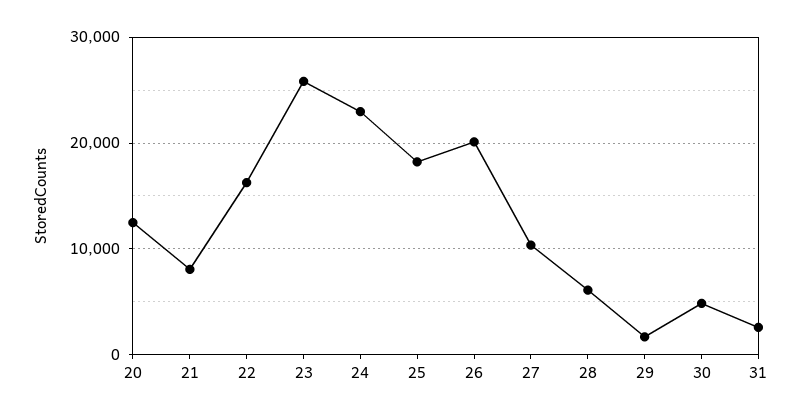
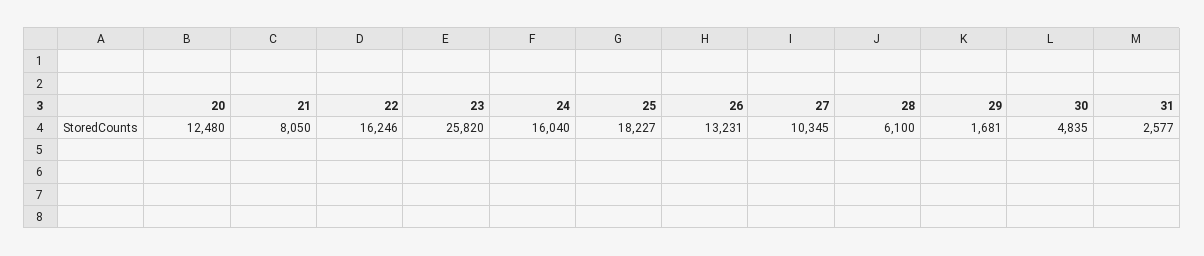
24: 23000 -> 16040
26: 20000 -> 13231

